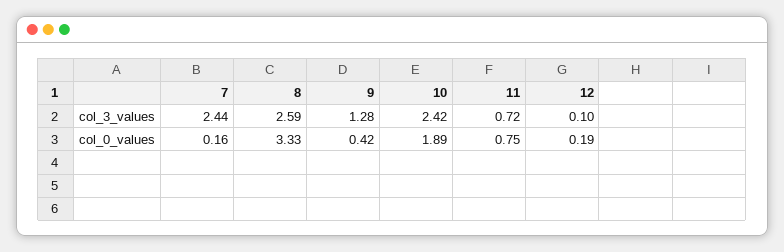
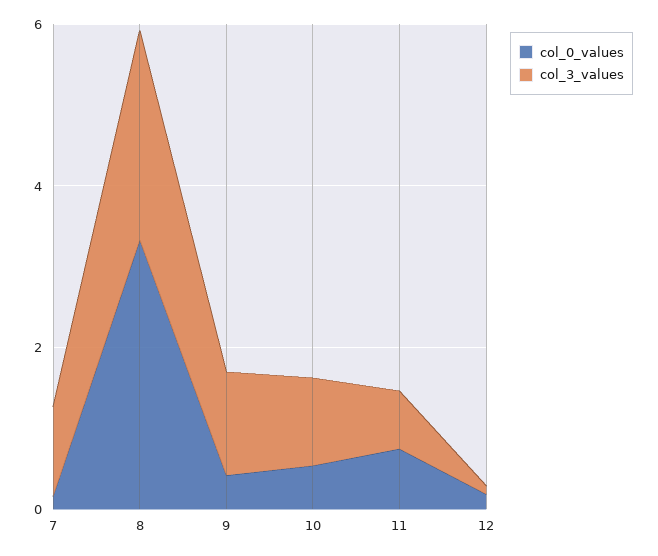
col_3_values, 7: 2.44 -> 1
col_3_values, 10: 2.42 -> 1
col_0_values, 10: 1.89 -> 0.5

